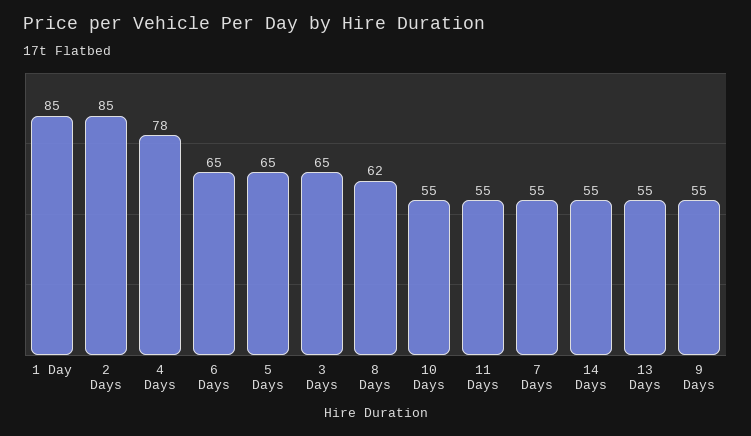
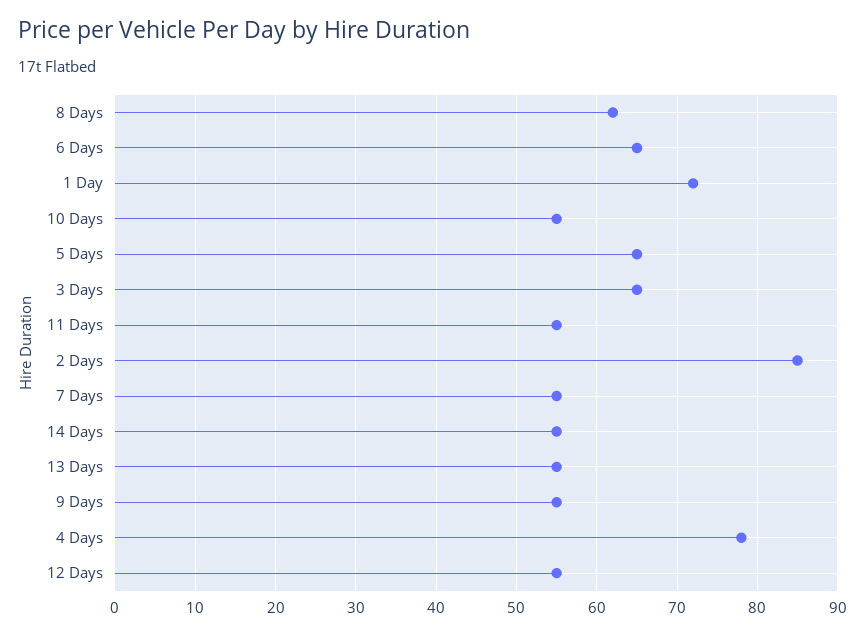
1 Day: 85 -> 72
12 Days: none -> 55

